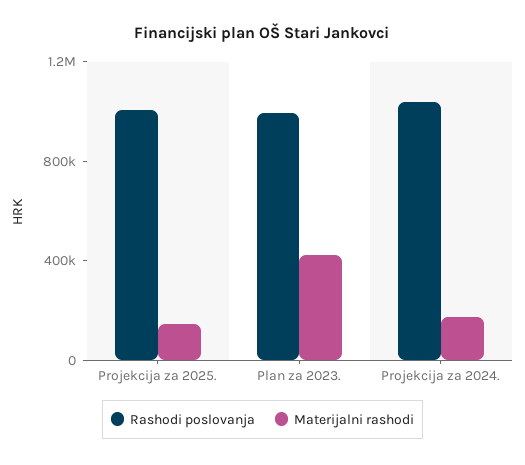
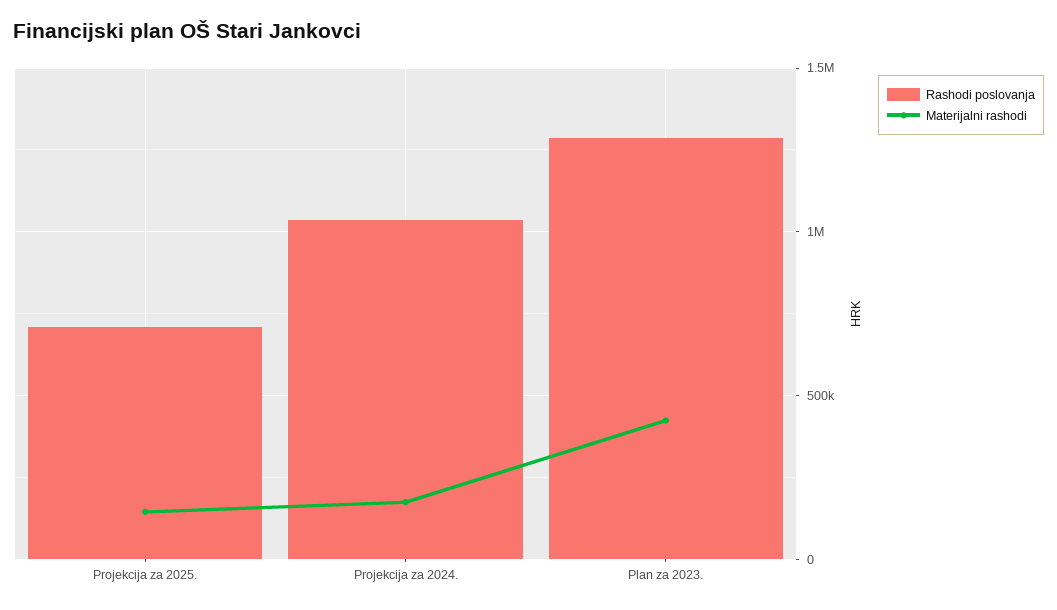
Rashodi poslovanja, Projekcija za 2025.: 1000000 -> 700000
Rashodi poslovanja, Plan za 2023.: 1000000 -> 1300000

